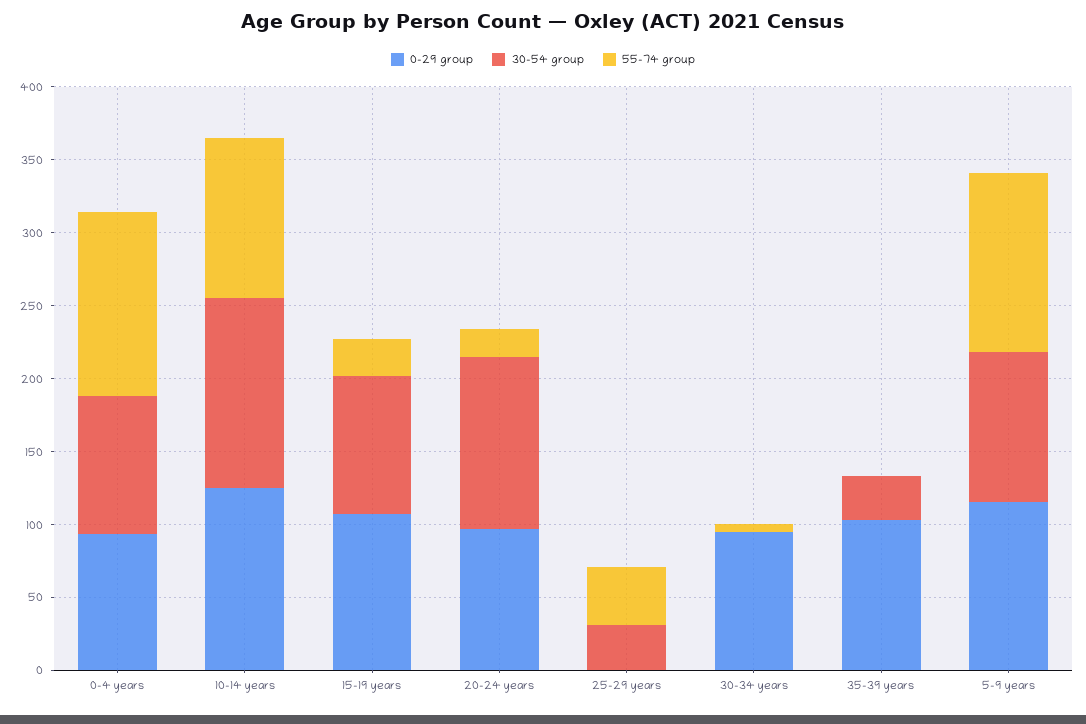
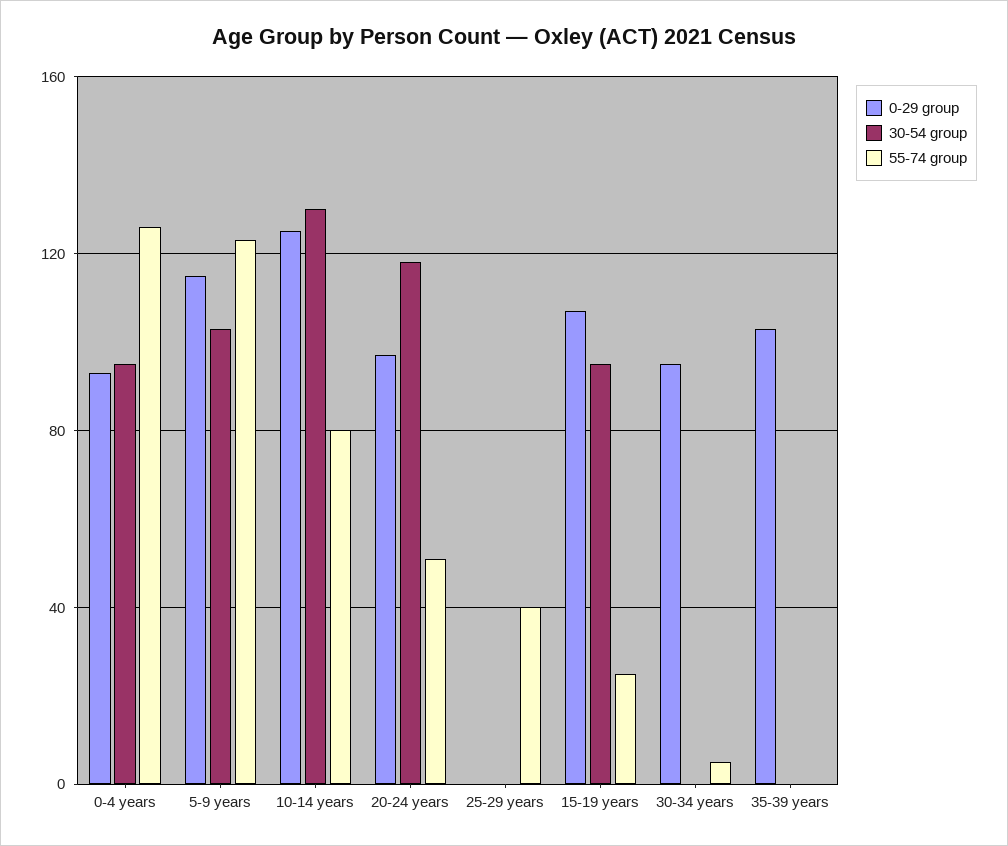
55-74 group, 10-14 years: 110 -> 80
55-74 group, 20-24 years: 20 -> 50
30-54 group, 25-29 years: 30 -> 0
30-54 group, 35-39 years: 30 -> 0

